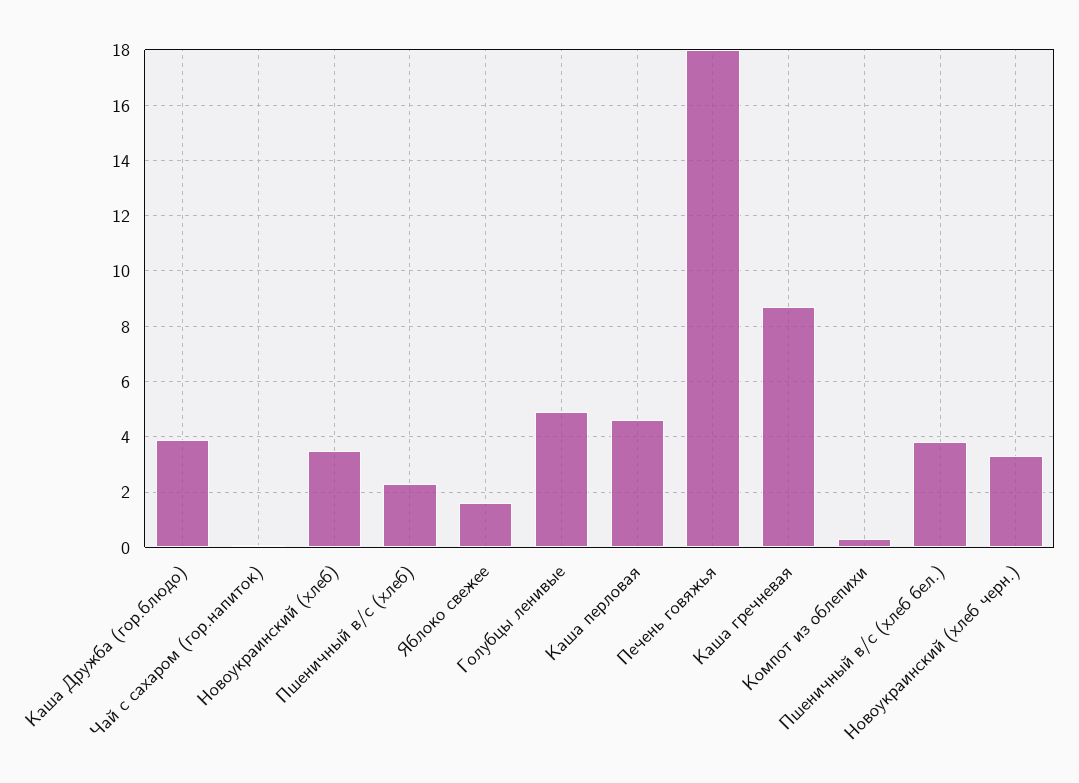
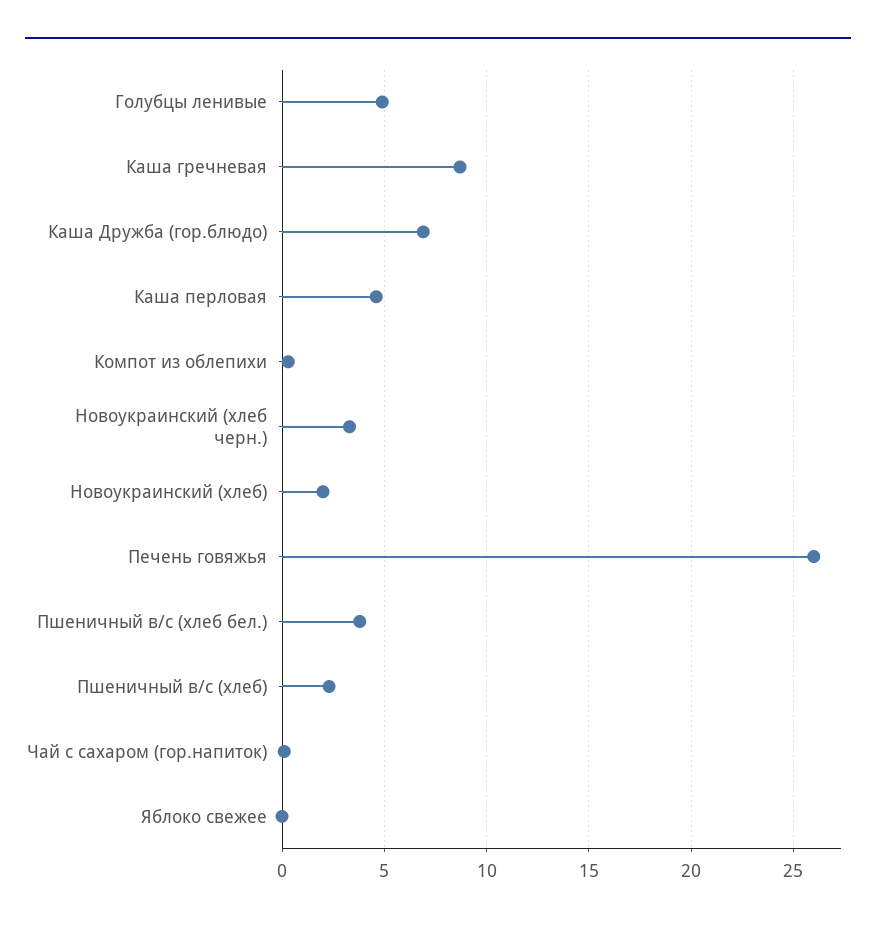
Каша Дружба (гор.блюдо): 4 -> 7
Новоукраинский (хлеб): 3.5 -> 2
Яблоко свежее: 1.5 -> 0
Печень говяжья: 18 -> 26

